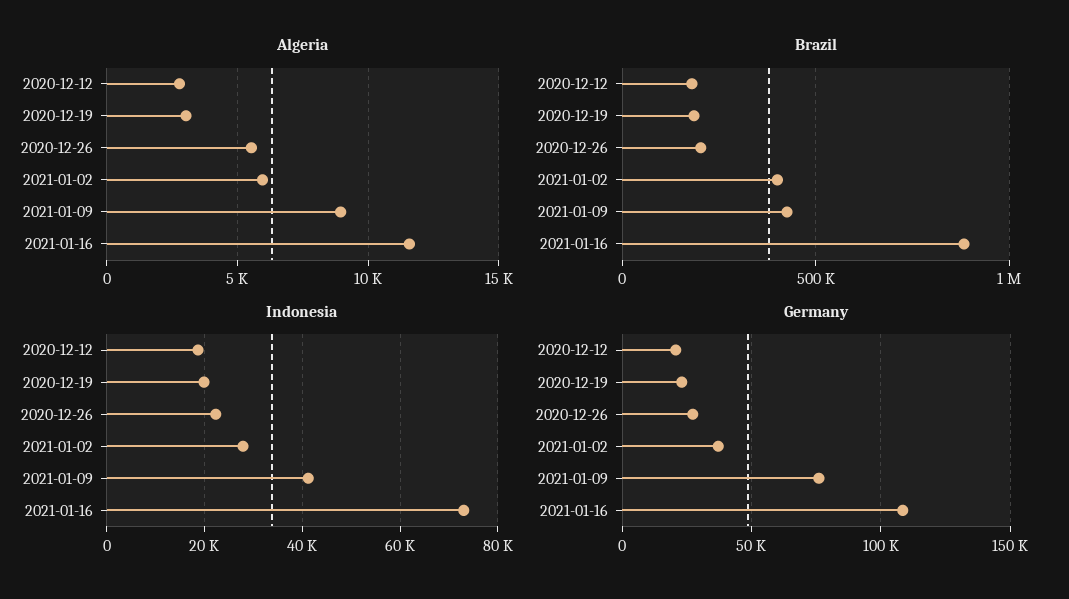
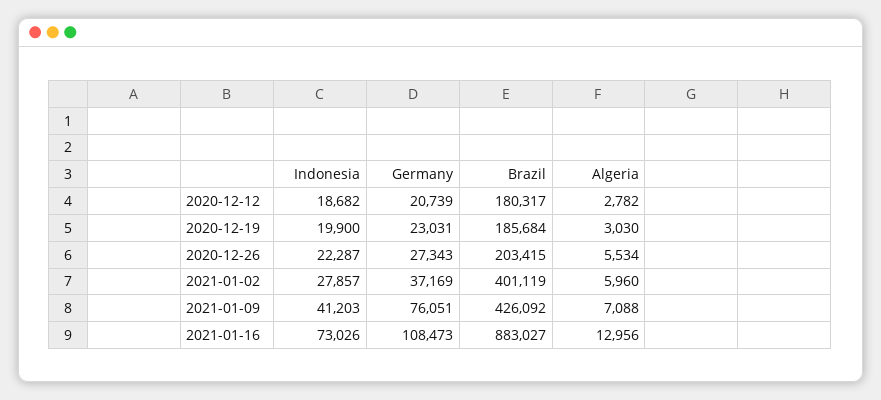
Algeria, 2021-01-09: 9000 -> 7088
Algeria, 2021-01-16: 11500 -> 12956

